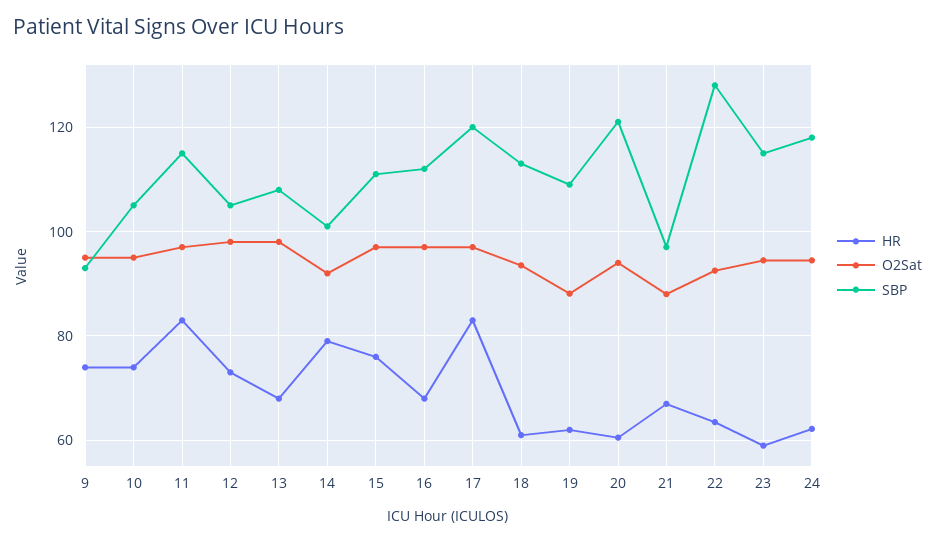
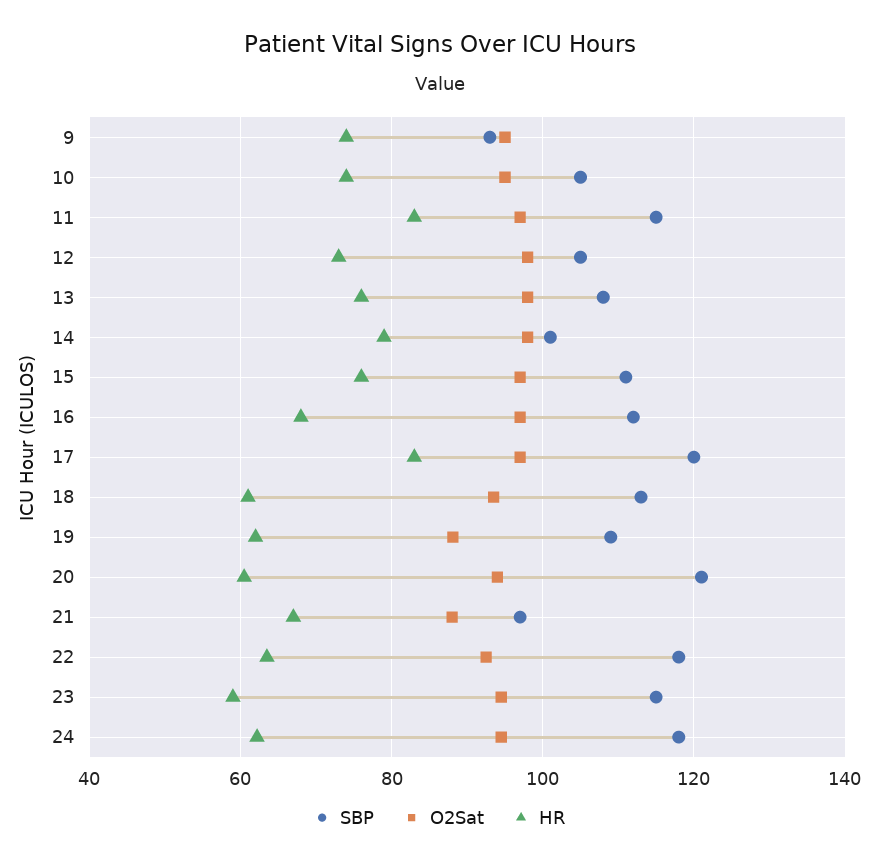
HR, 13: 68 -> 76
O2Sat, 14: 92 -> 98
SBP, 22: 128 -> 118

